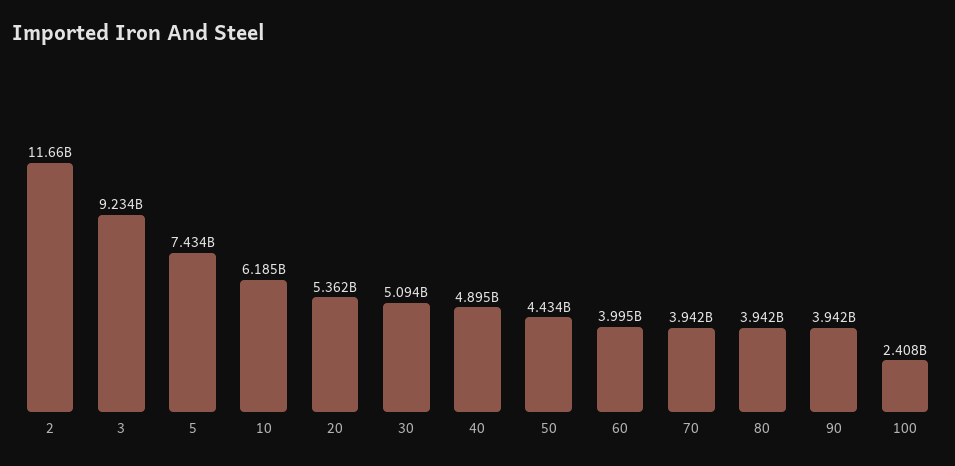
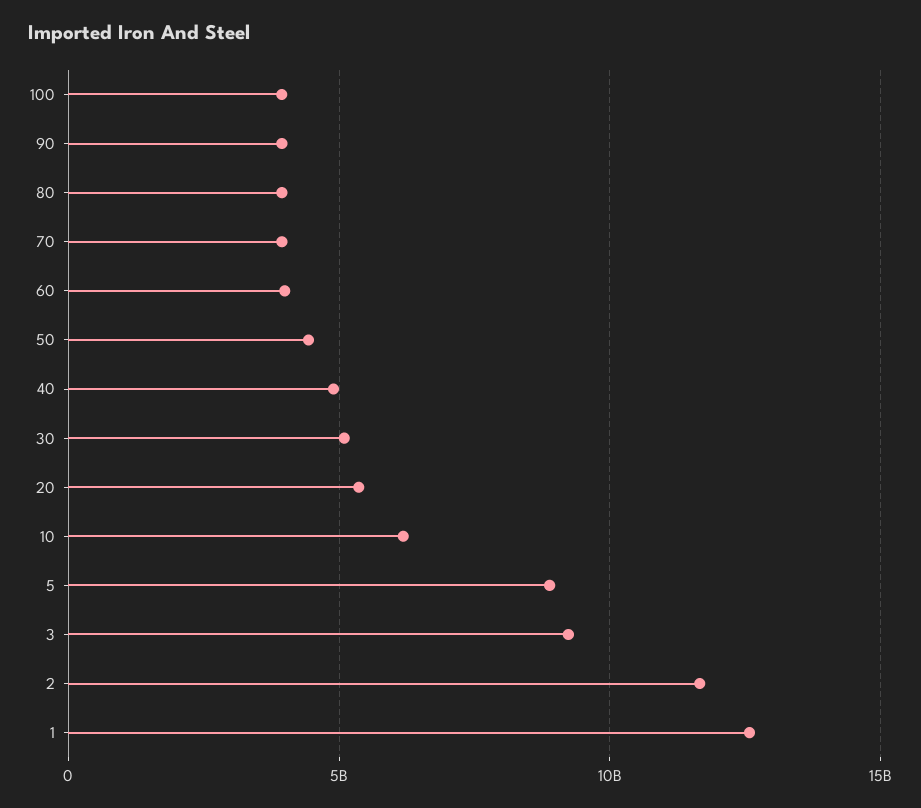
5: 7434000000 -> 9000000000
100: 2408000000 -> 4000000000
1: none -> 12500000000

